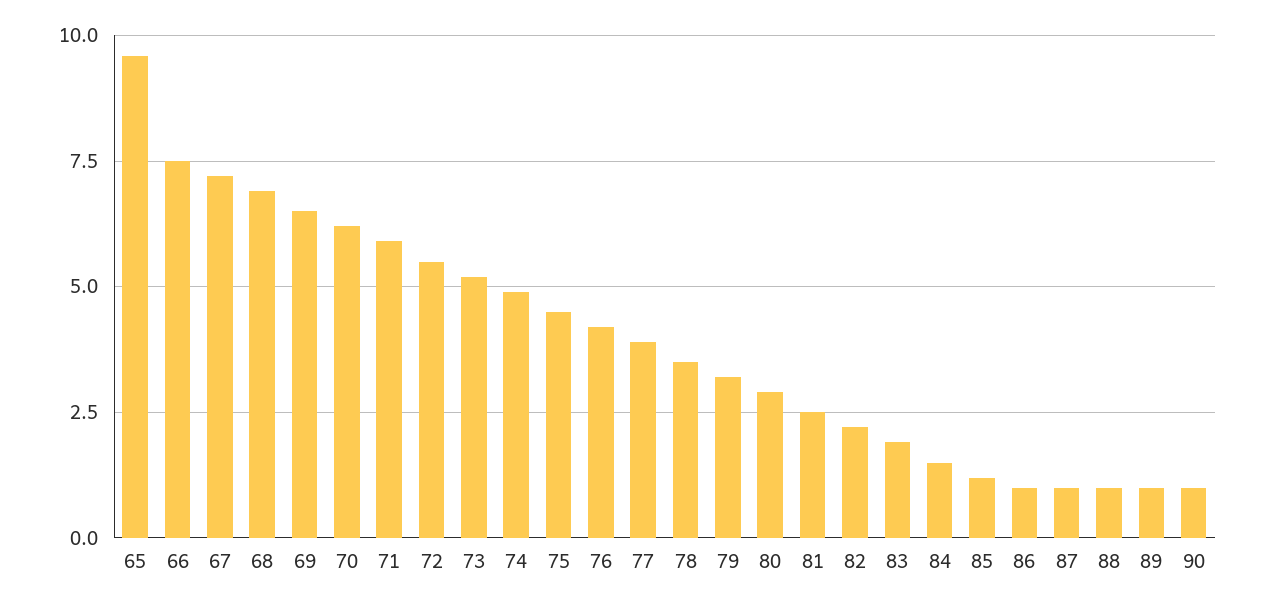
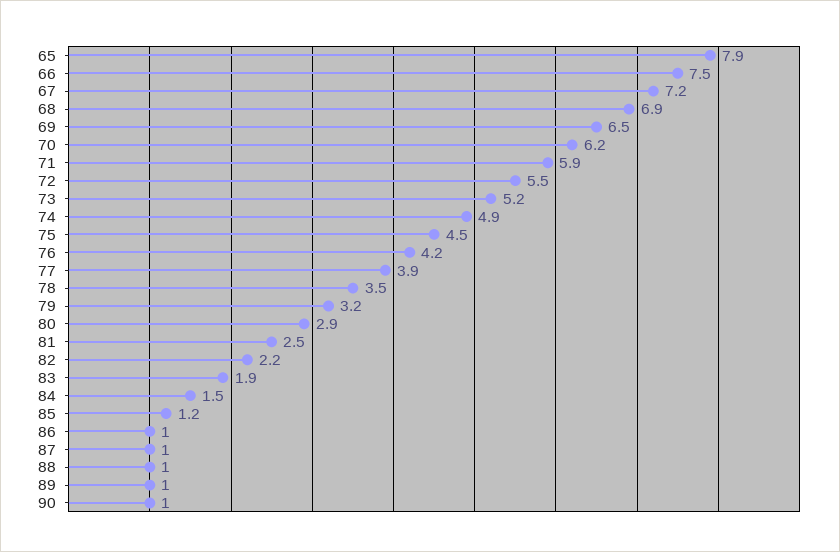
65: 9.5 -> 7.9

